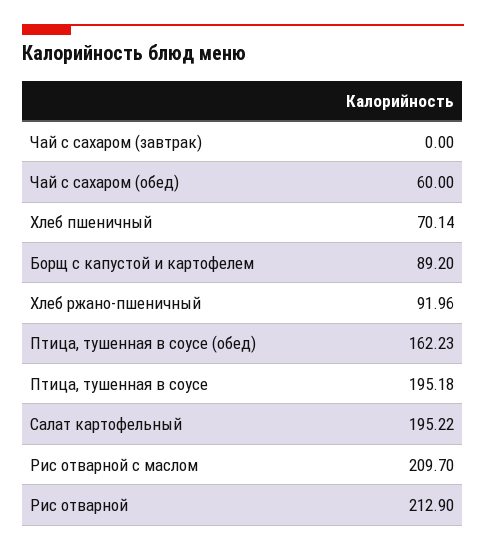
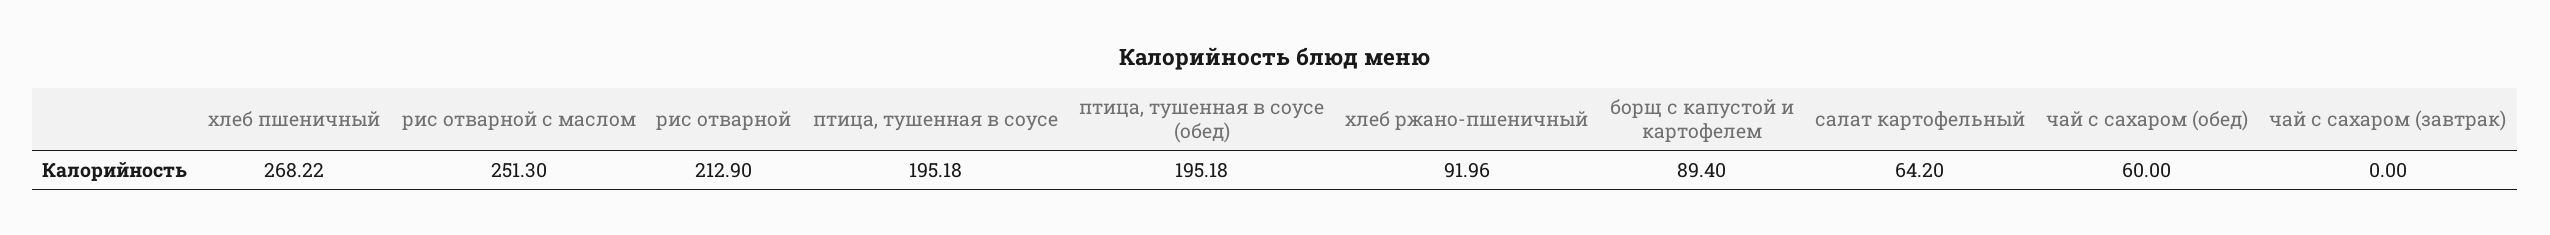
Хлеб пшеничный: 70.14 -> 268.22
Борщ с капустой и картофелем: 89.2 -> 89.4
Птица, тушенная в соусе (обед): 162.23 -> 195.18
Салат картофельный: 195.22 -> 64.2
Рис отварной с маслом: 209.7 -> 251.3

